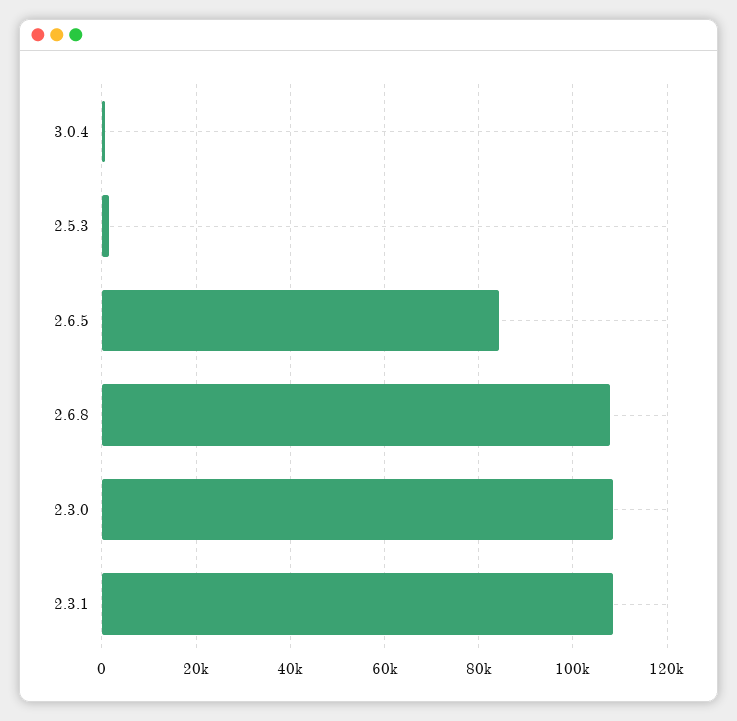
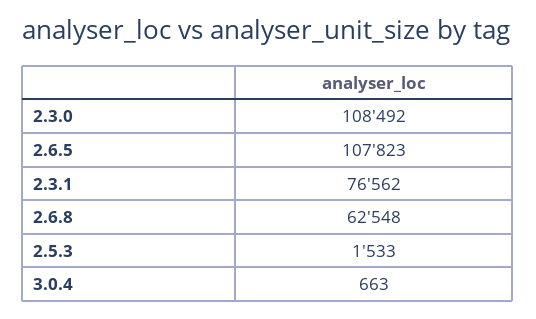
2.6.5: 84000 -> 107823
2.6.8: 108000 -> 62548
2.3.1: 108000 -> 76562

